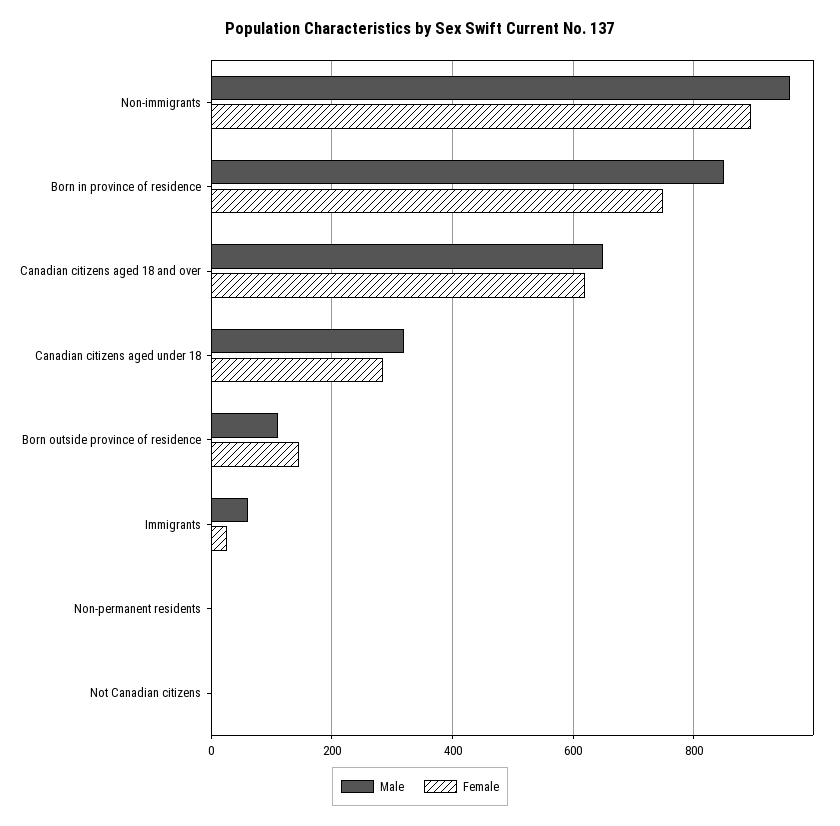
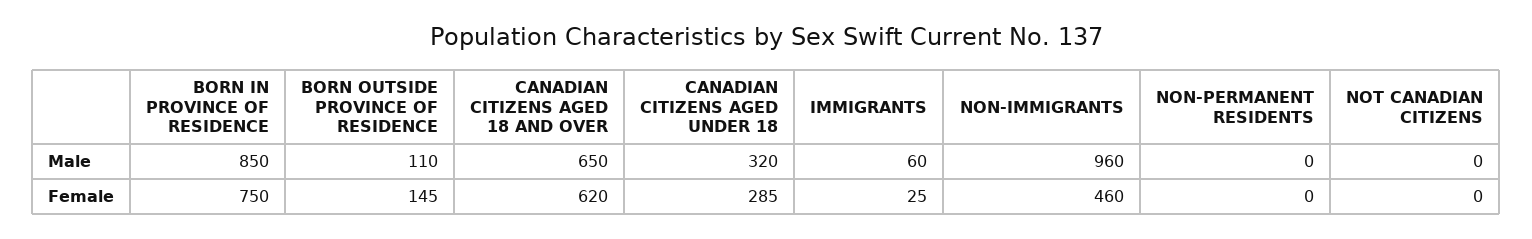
Female, Non-immigrants: 900 -> 460

